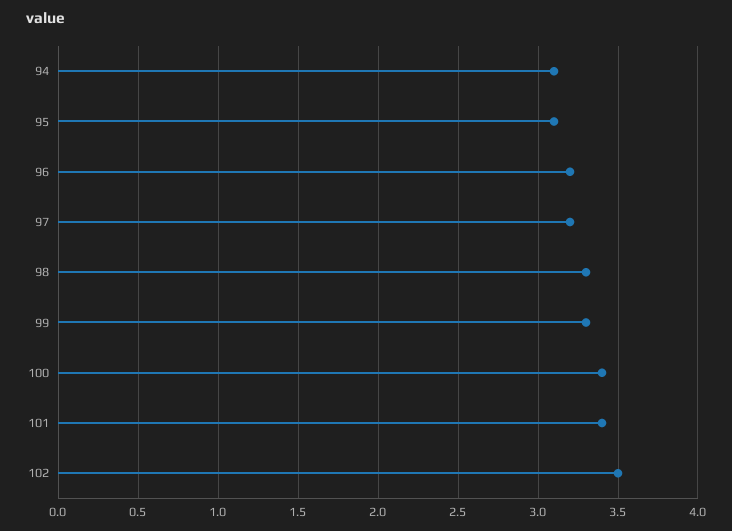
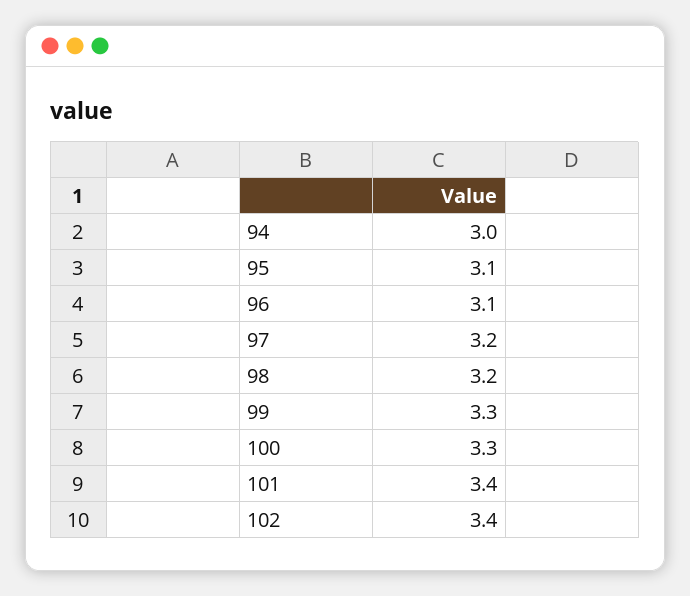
94: 3.1 -> 3
96: 3.2 -> 3.1
98: 3.3 -> 3.2
100: 3.4 -> 3.3
102: 3.5 -> 3.4

